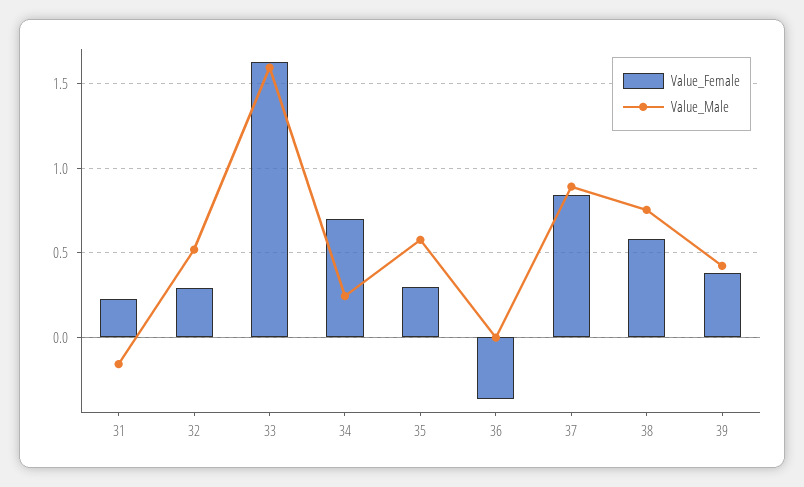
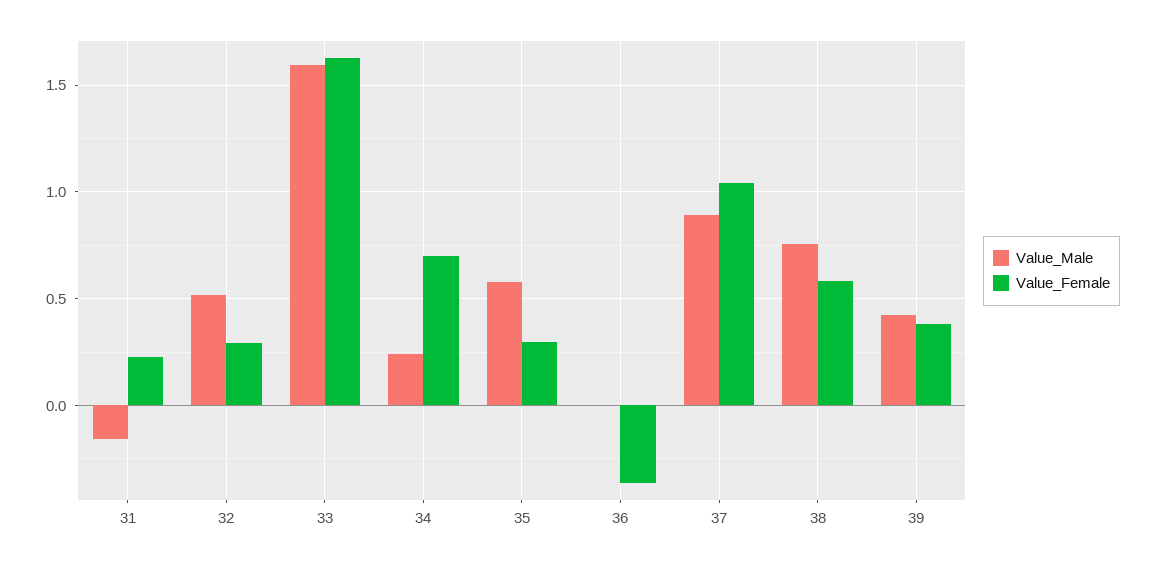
Value_Female, 37: 0.85 -> 1.05

